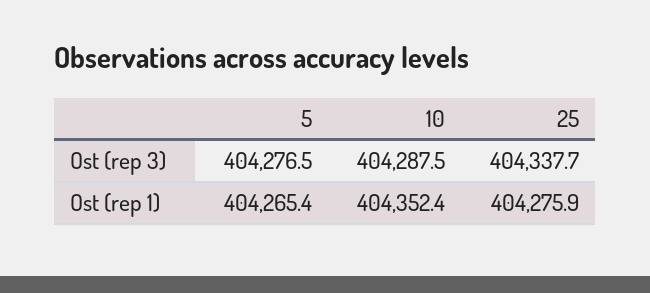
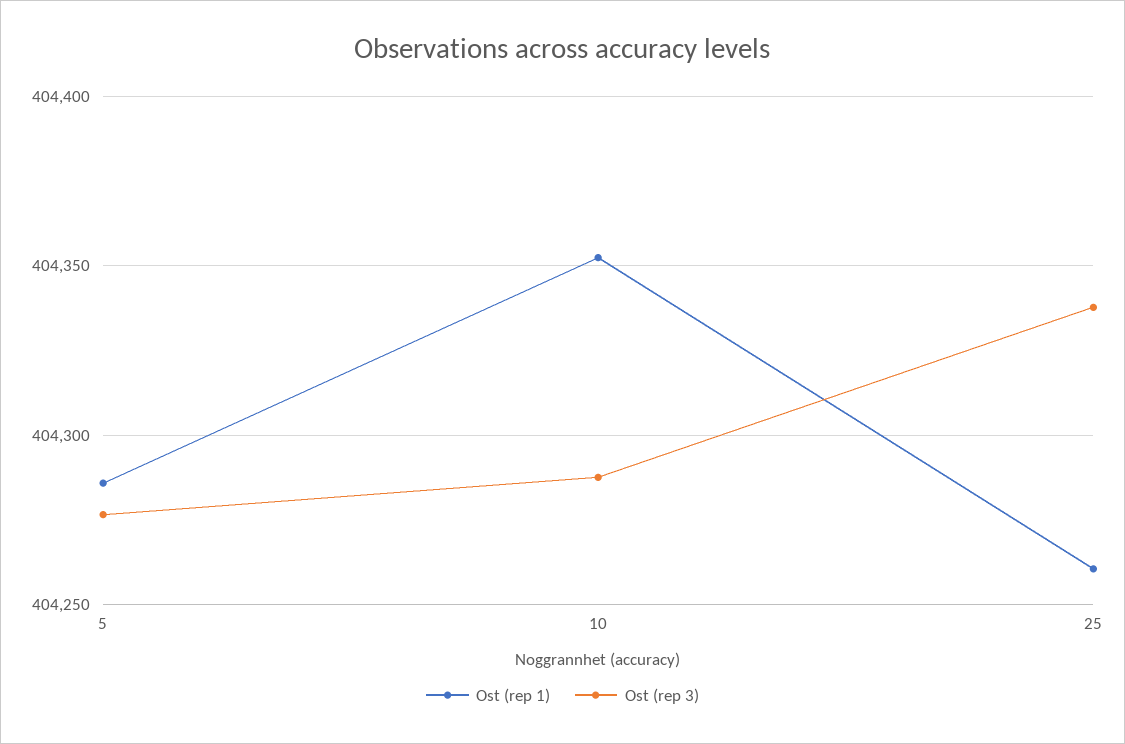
Ost (rep 1), 5: 404265.4 -> 404285
Ost (rep 1), 25: 404275.9 -> 404260

